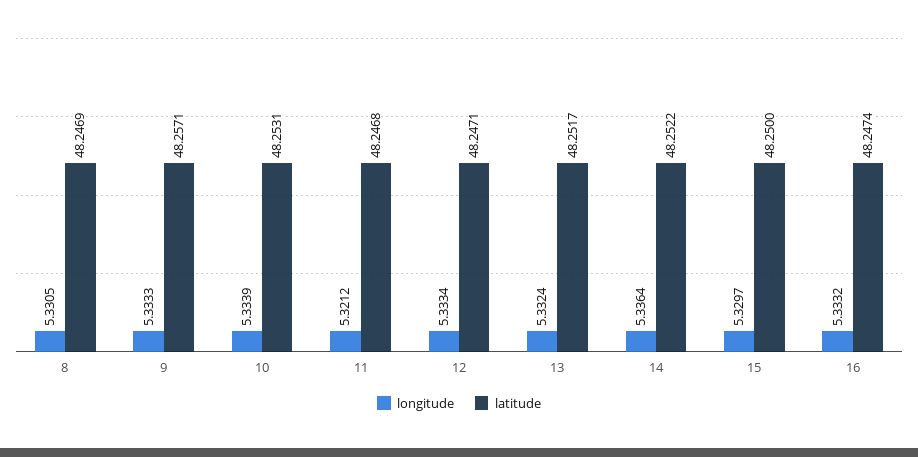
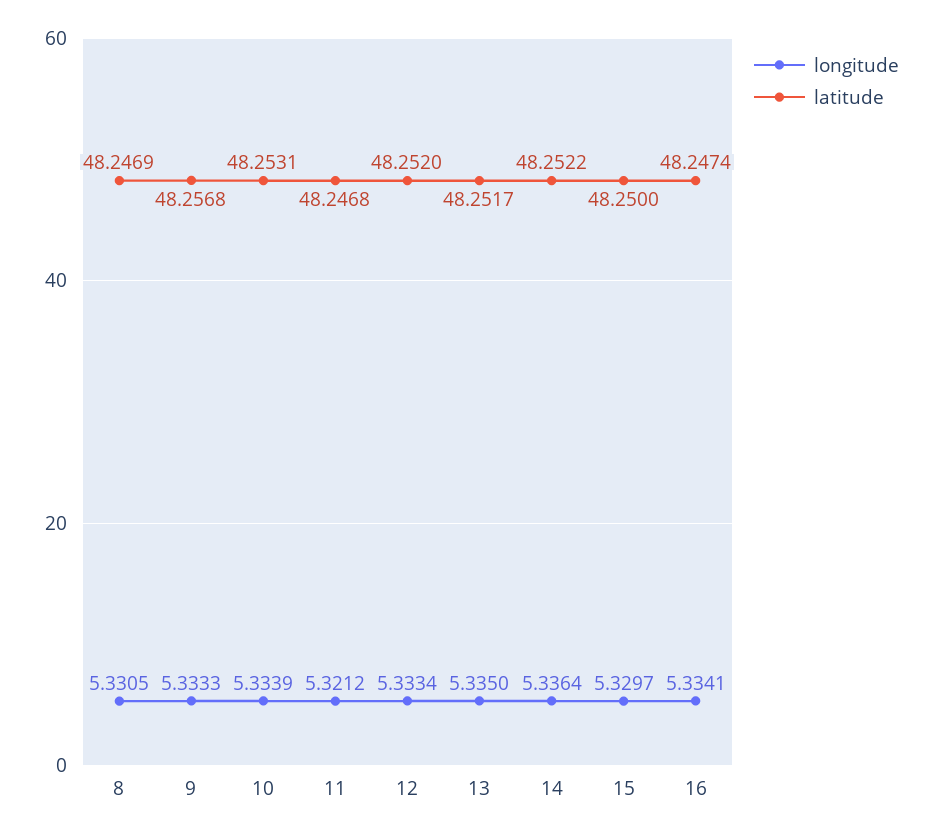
latitude, 9: 48.2571 -> 48.2568
latitude, 12: 48.2471 -> 48.252
longitude, 13: 5.3324 -> 5.335
longitude, 16: 5.3332 -> 5.3341

